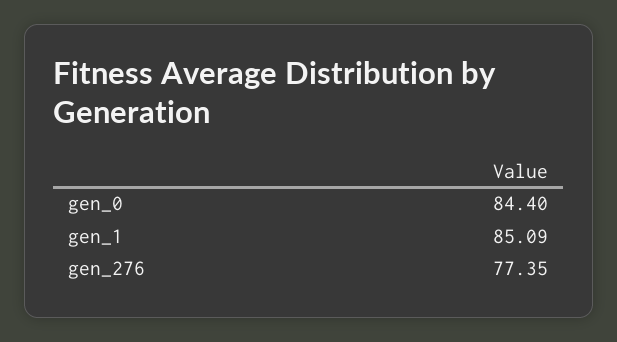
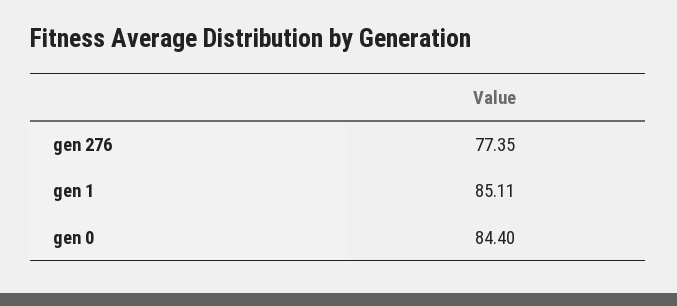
gen_1: 85.09 -> 85.11

